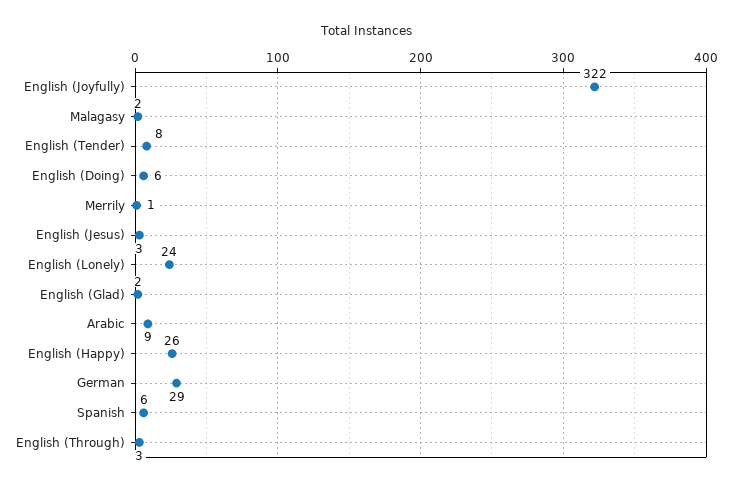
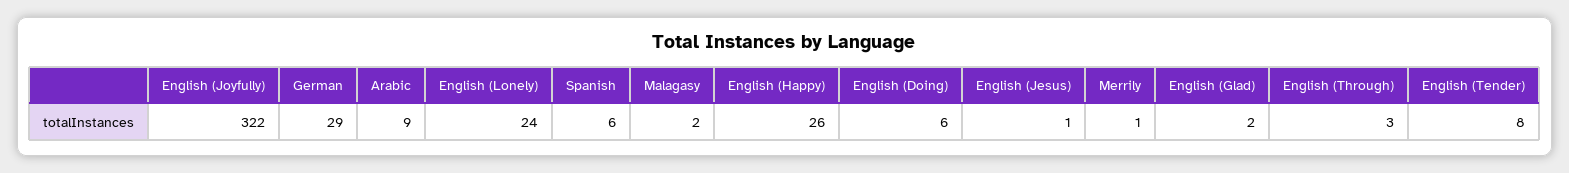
English (Jesus): 3 -> 1

